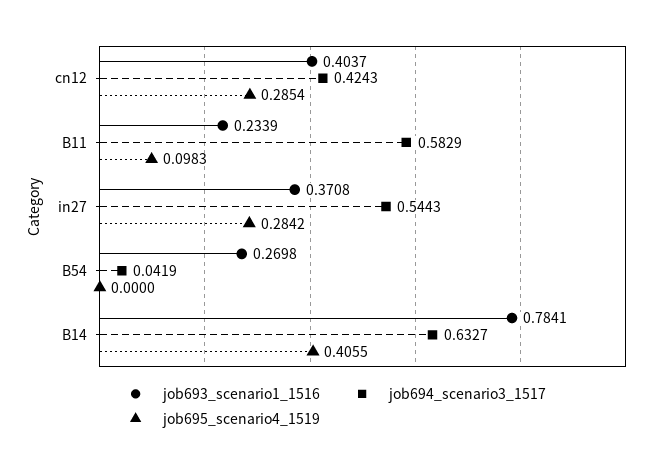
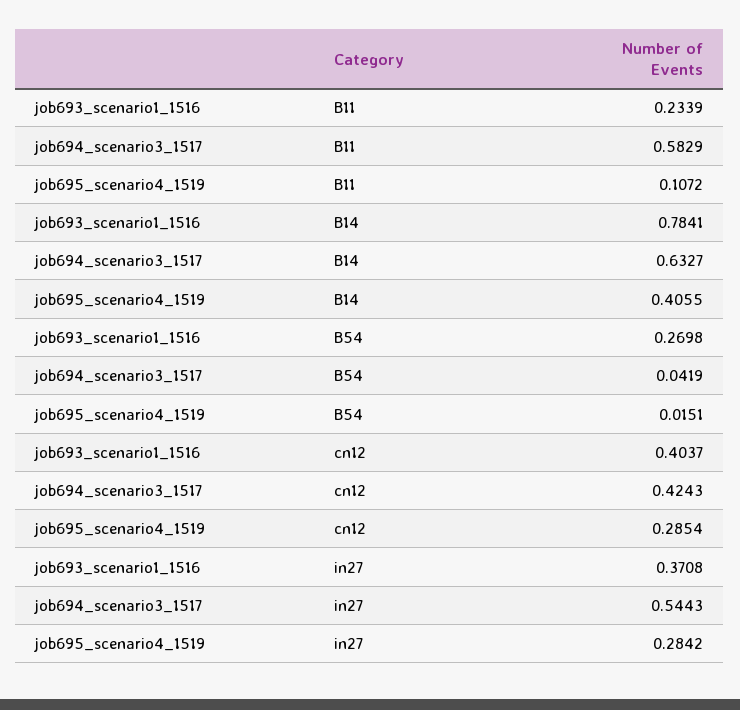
job695_scenario4_1519, B11: 0.0983 -> 0.1072
job695_scenario4_1519, B54: 0 -> 0.0151

